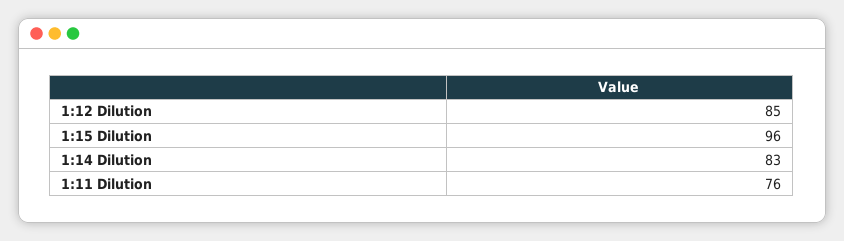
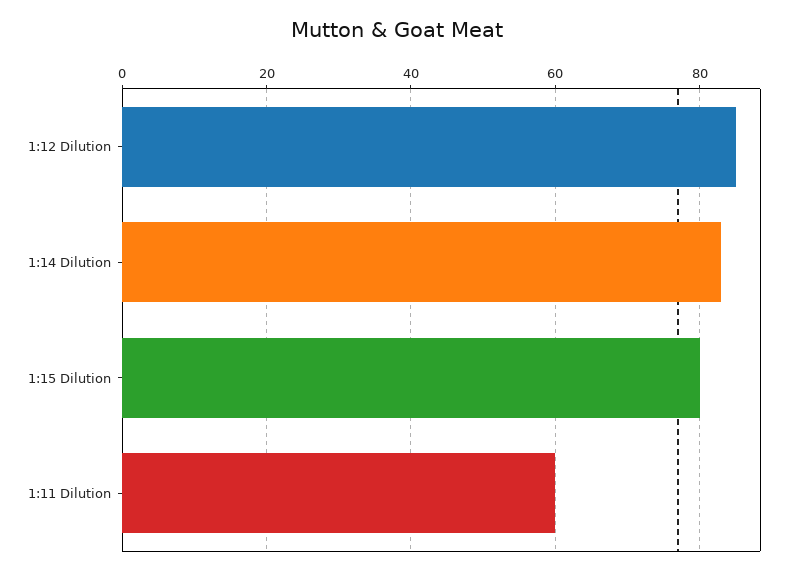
1:15 Dilution: 96 -> 80
1:11 Dilution: 76 -> 60

